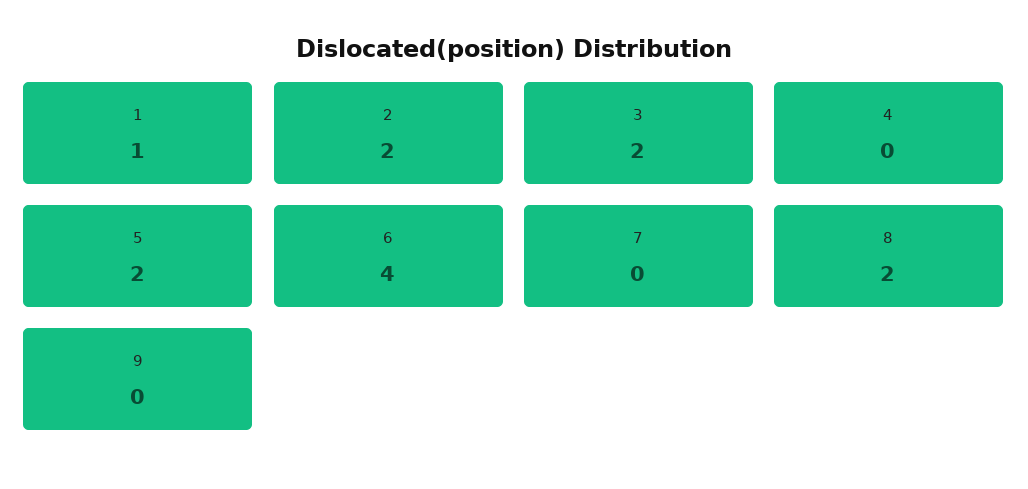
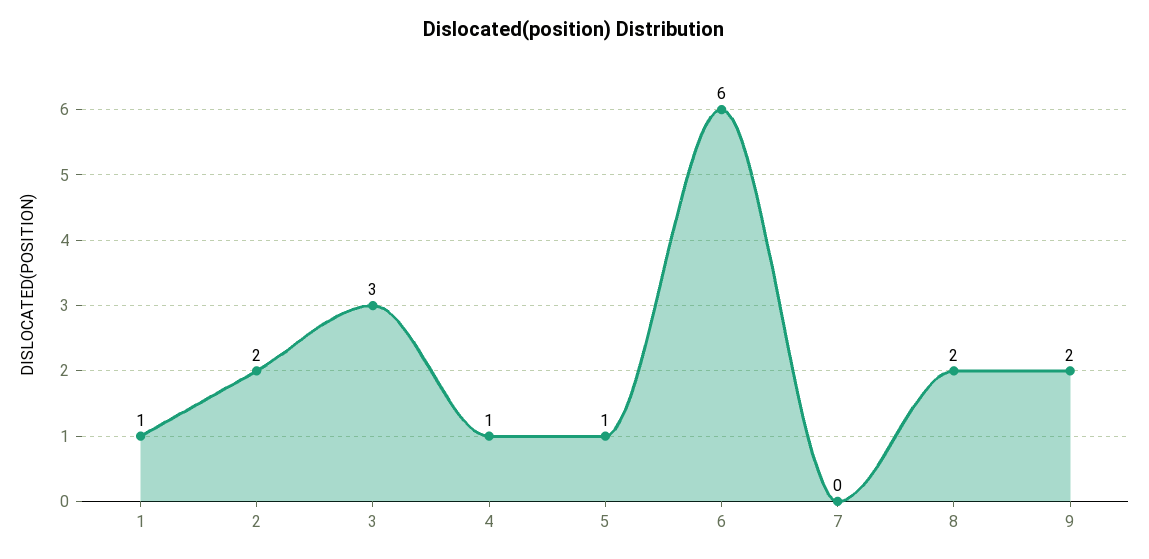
3: 2 -> 3
4: 0 -> 1
5: 2 -> 1
6: 4 -> 6
9: 0 -> 2

